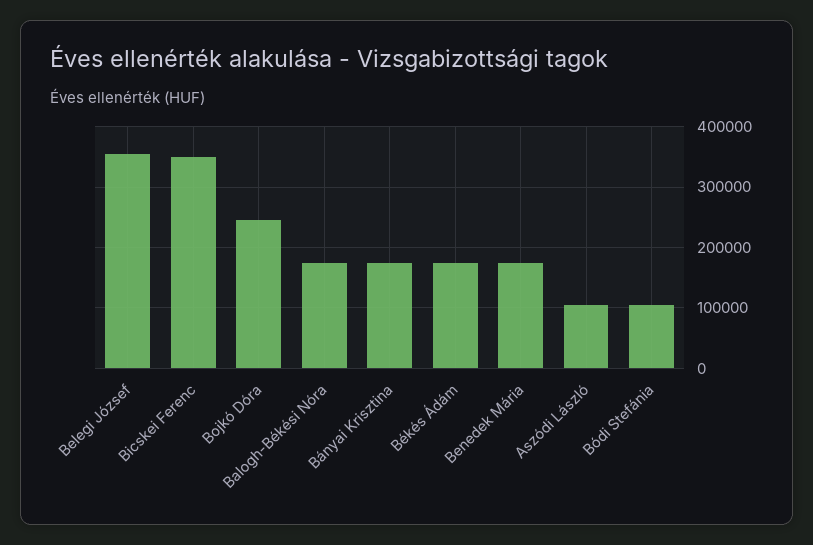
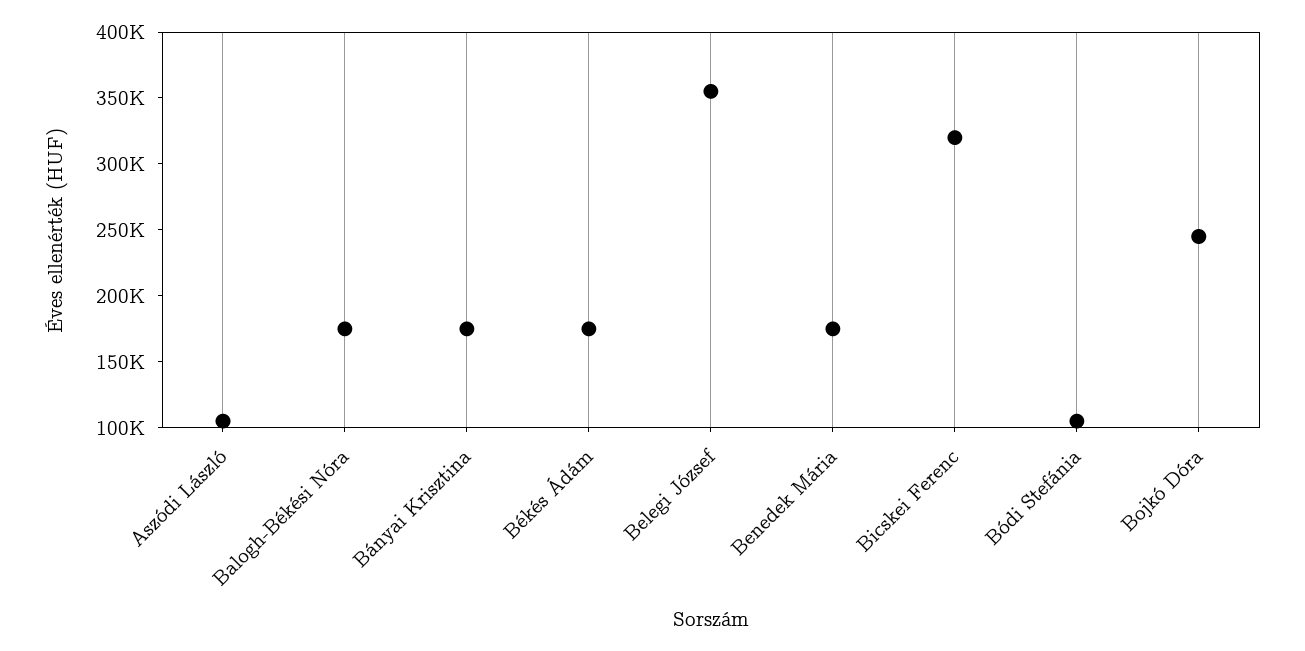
Bicskei Ferenc: 350000 -> 320000

